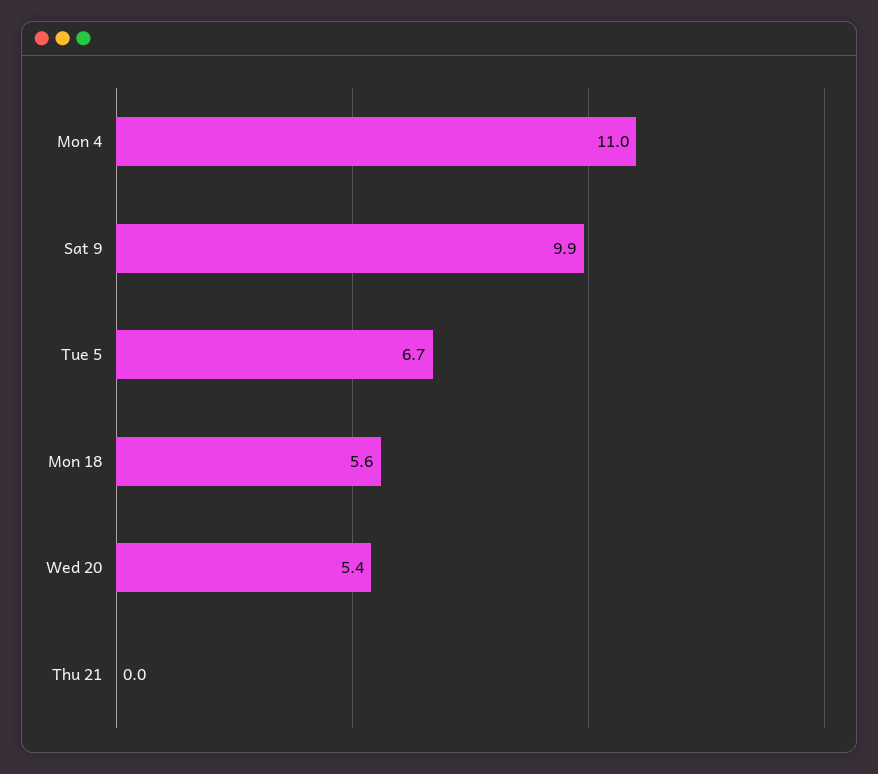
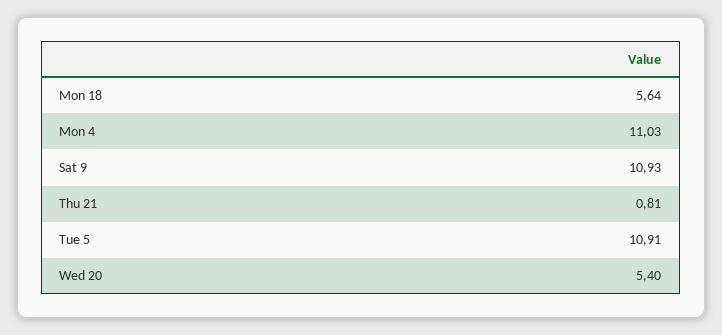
Sat 9: 9.9 -> 10.93
Tue 5: 6.7 -> 10.91
Thu 21: 0 -> 0.81

